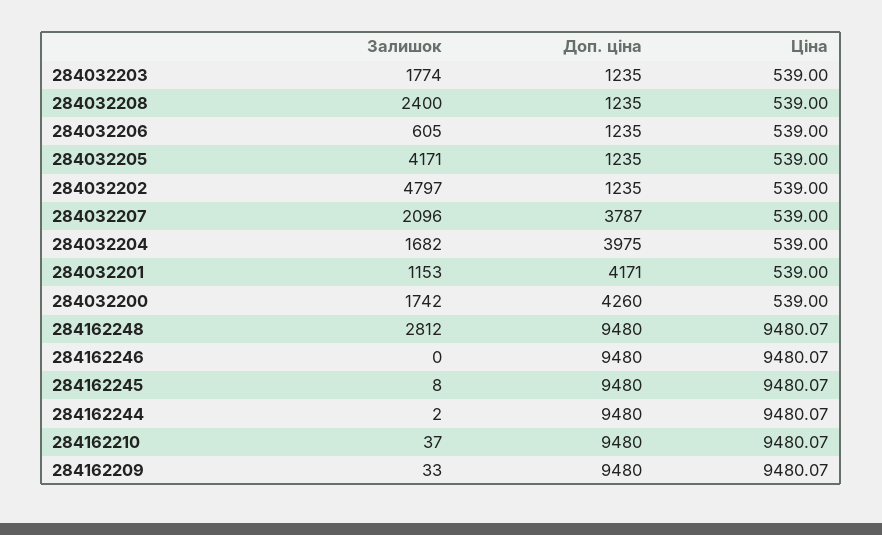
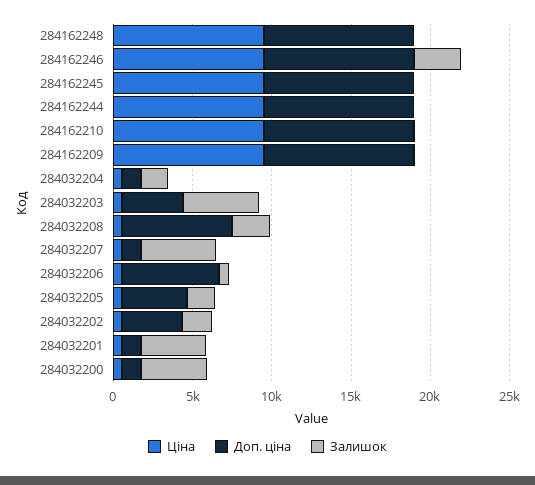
Залишок, 284032203: 1774 -> 5000
Доп. ціна, 284032203: 1235 -> 4000
Доп. ціна, 284032208: 1235 -> 7000
Доп. ціна, 284032206: 1235 -> 6000
Залишок, 284032205: 4171 -> 2000
Доп. ціна, 284032205: 1235 -> 4000
Залишок, 284032202: 4797 -> 2000
Доп. ціна, 284032202: 1235 -> 4000
Залишок, 284032207: 2096 -> 5000
Доп. ціна, 284032207: 3787 -> 1000
Доп. ціна, 284032204: 3975 -> 1000
Залишок, 284032201: 1153 -> 4000
Доп. ціна, 284032201: 4171 -> 1000
Залишок, 284032200: 1742 -> 4000
Доп. ціна, 284032200: 4260 -> 1000
Залишок, 284162248: 2812 -> 0
Залишок, 284162246: 0 -> 3000

